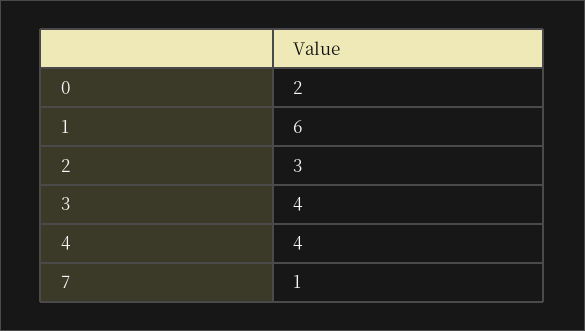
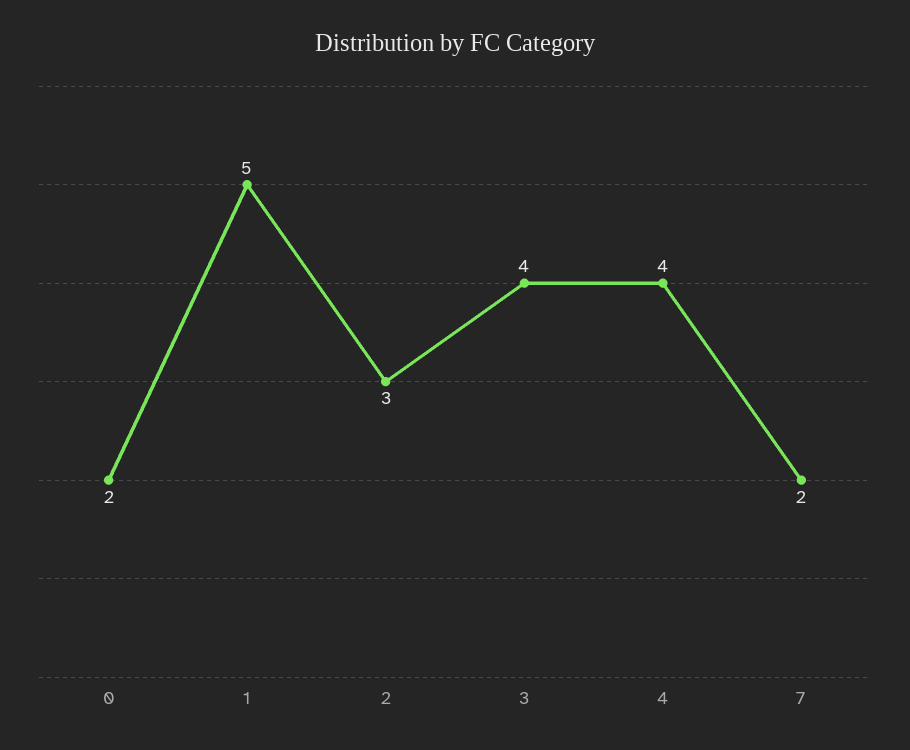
1: 6 -> 5
7: 1 -> 2

